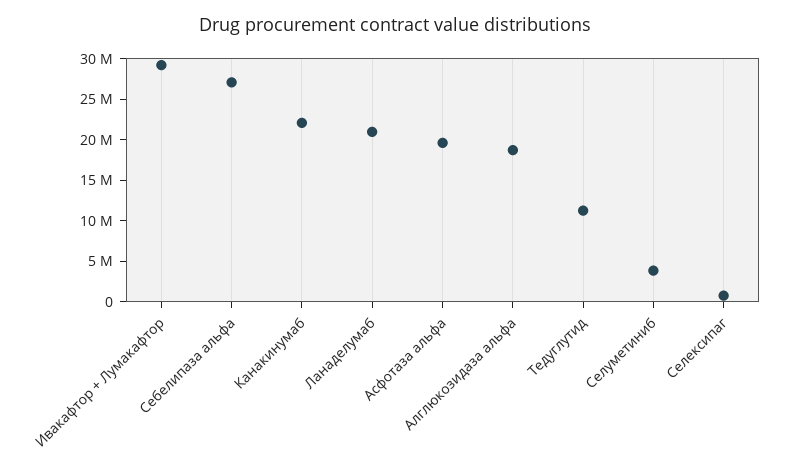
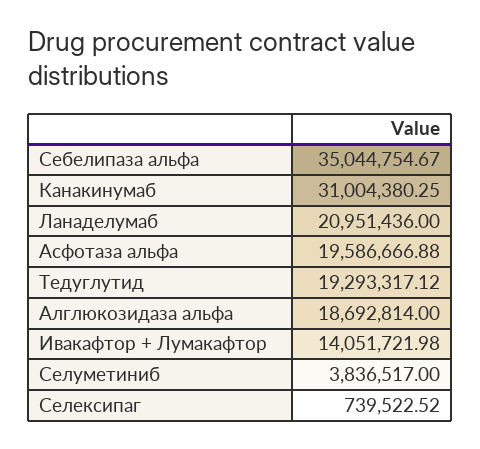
Ивакафтор + Лумакафтор: 29000000 -> 14051721.98
Себелипаза альфа: 27000000 -> 35044754.67
Канакинумаб: 22000000 -> 31004380.25
Тедуглутид: 11000000 -> 19293317.12

